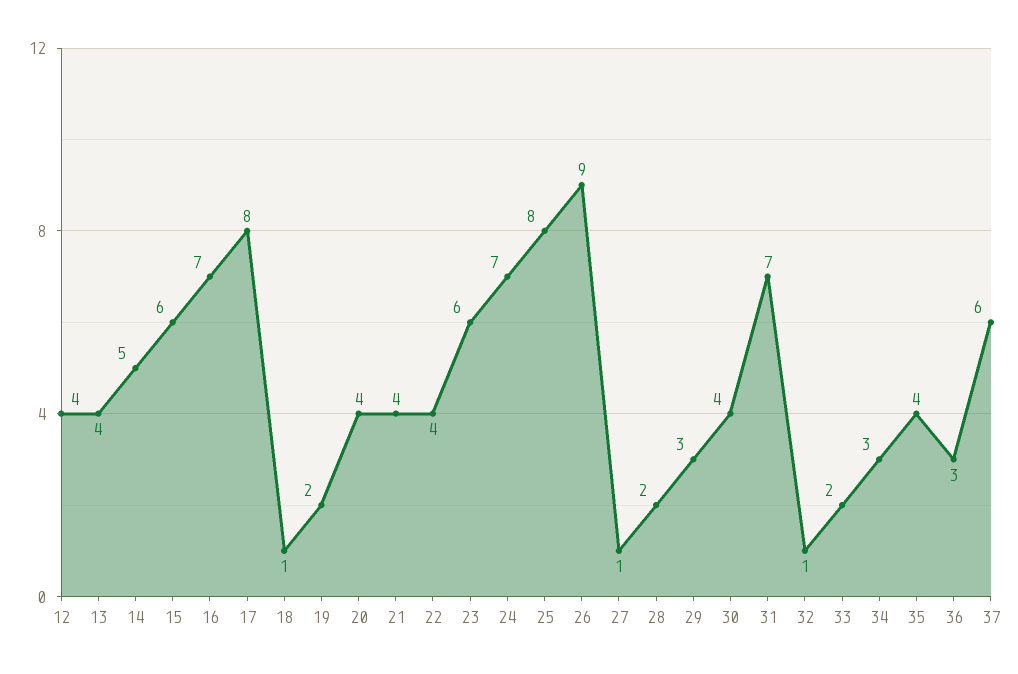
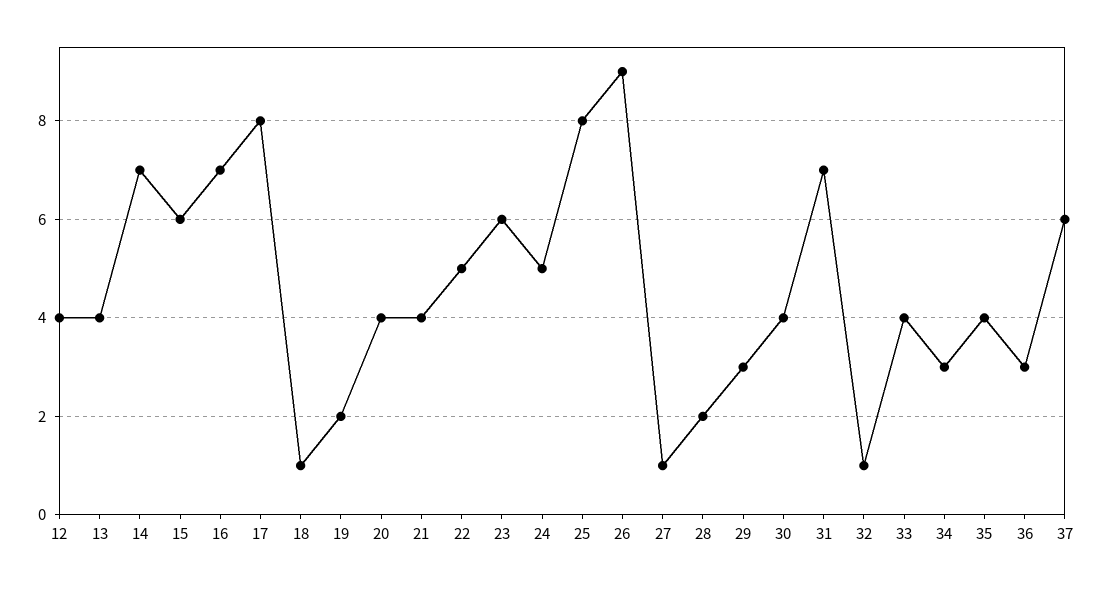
14: 5 -> 7
22: 4 -> 5
24: 7 -> 5
33: 2 -> 4

